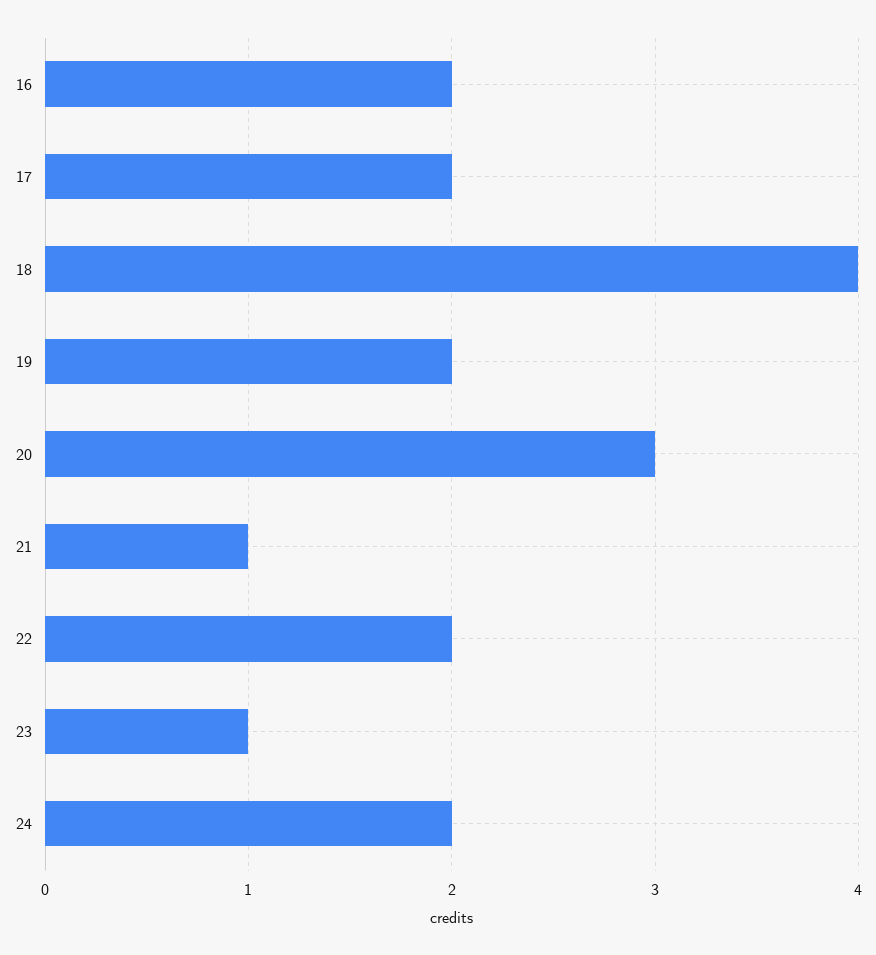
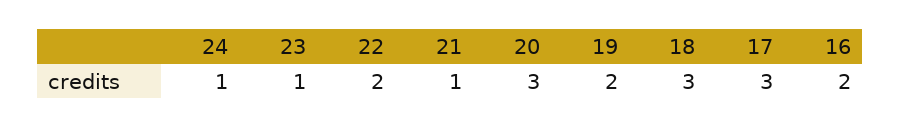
17: 2 -> 3
18: 4 -> 3
24: 2 -> 1

